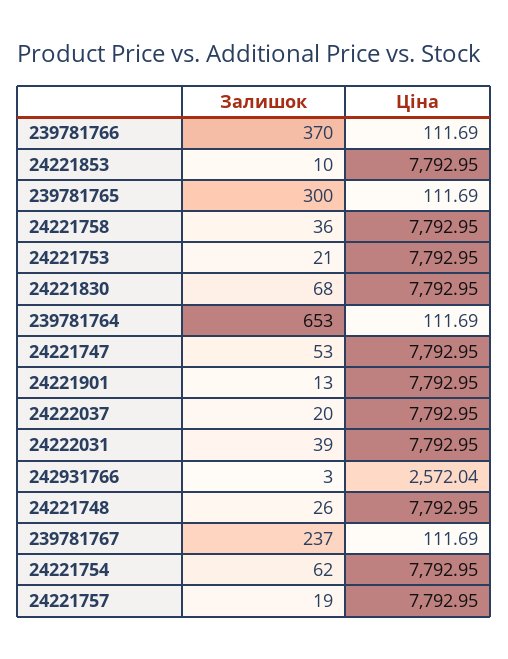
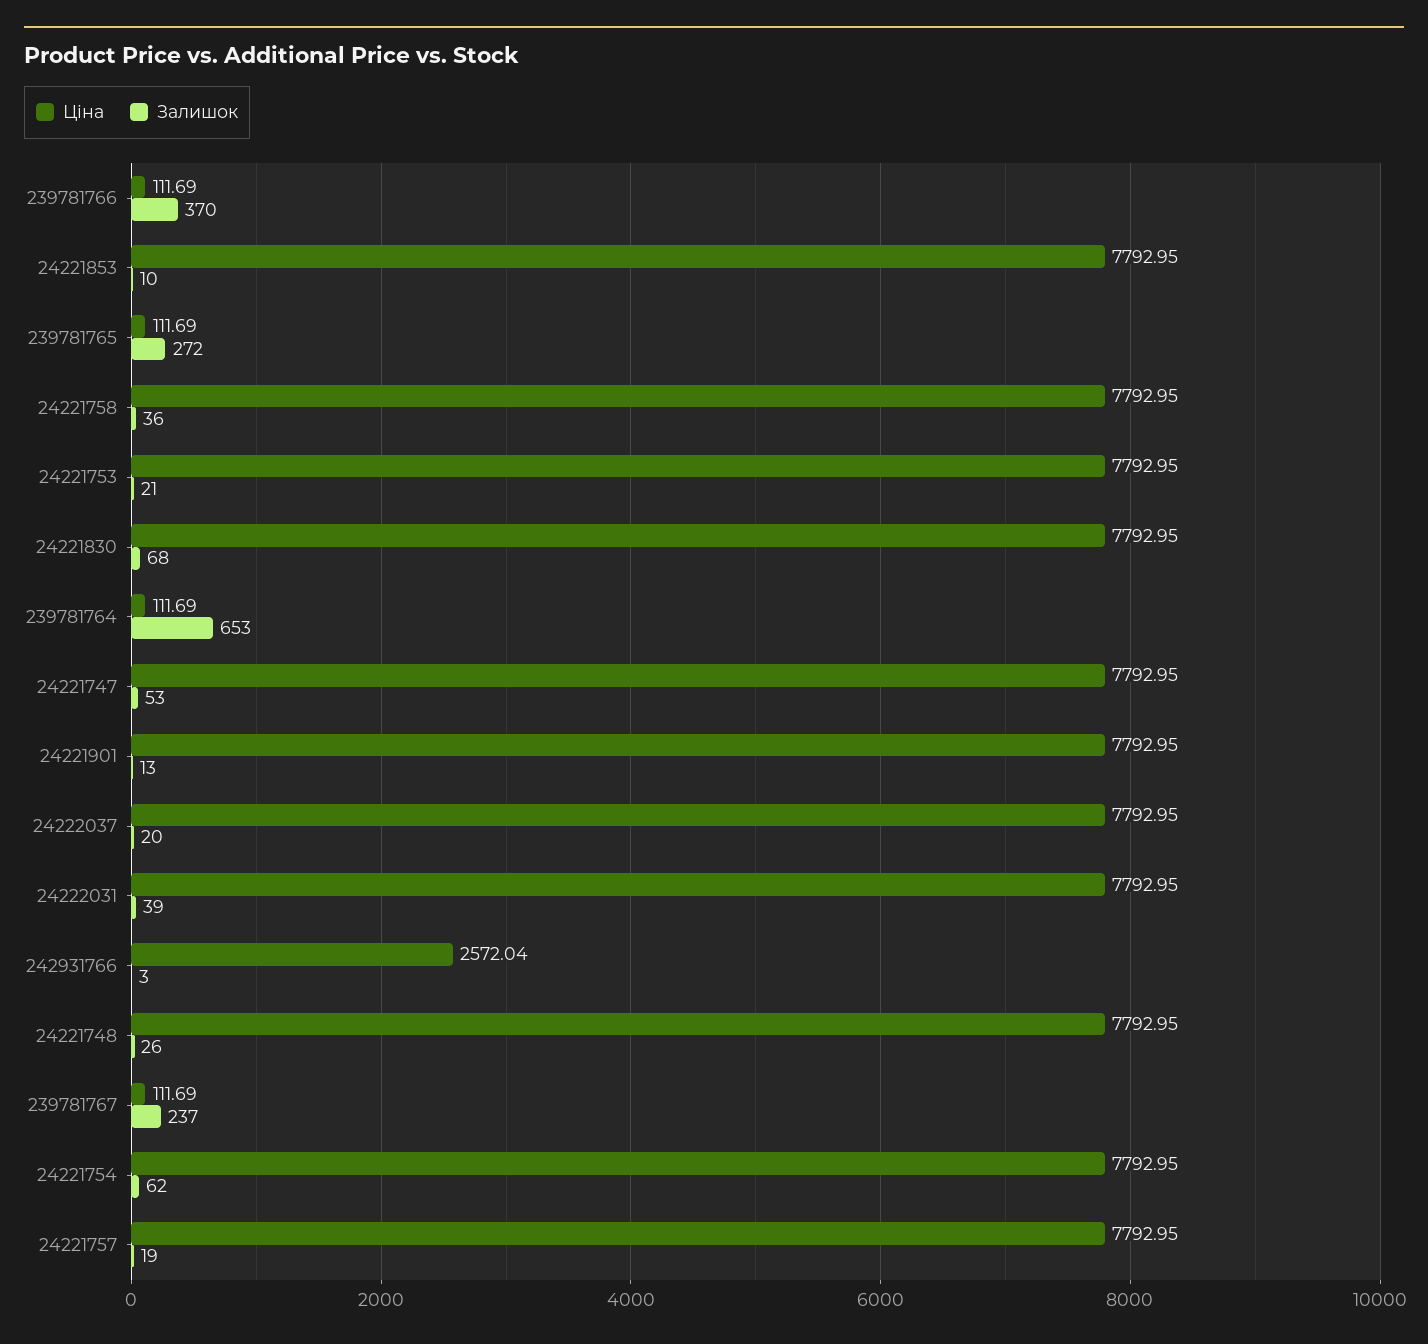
Залишок, 239781765: 300 -> 272

